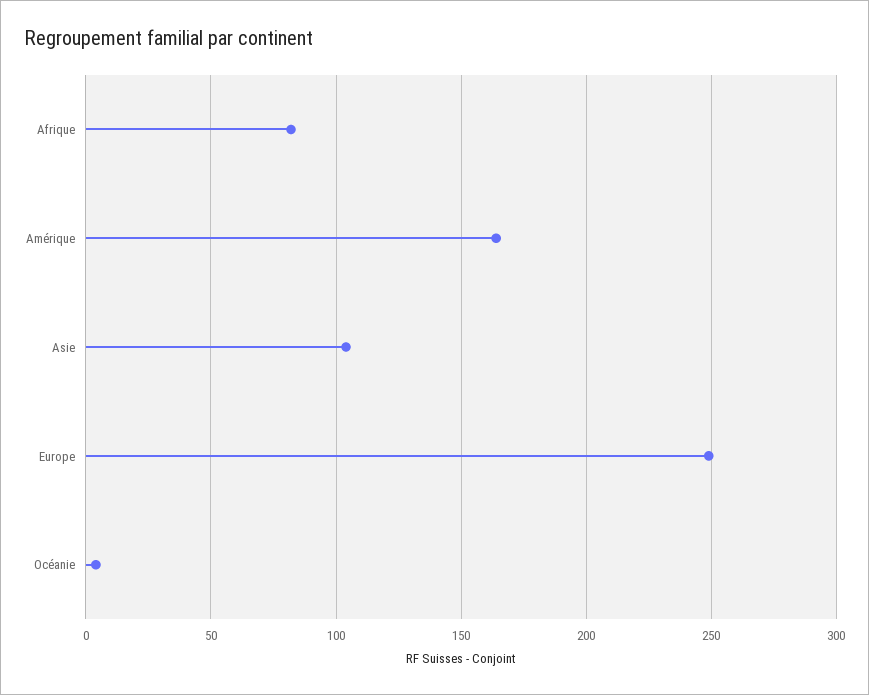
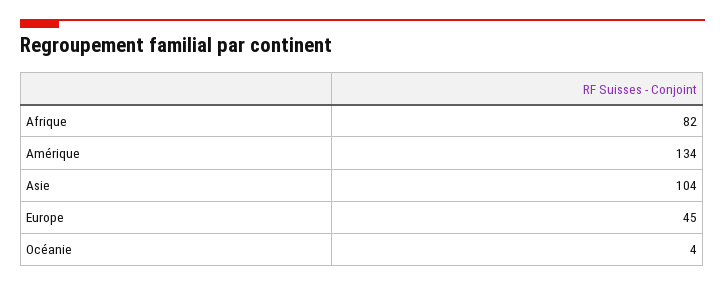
Amérique: 165 -> 134
Europe: 250 -> 45

